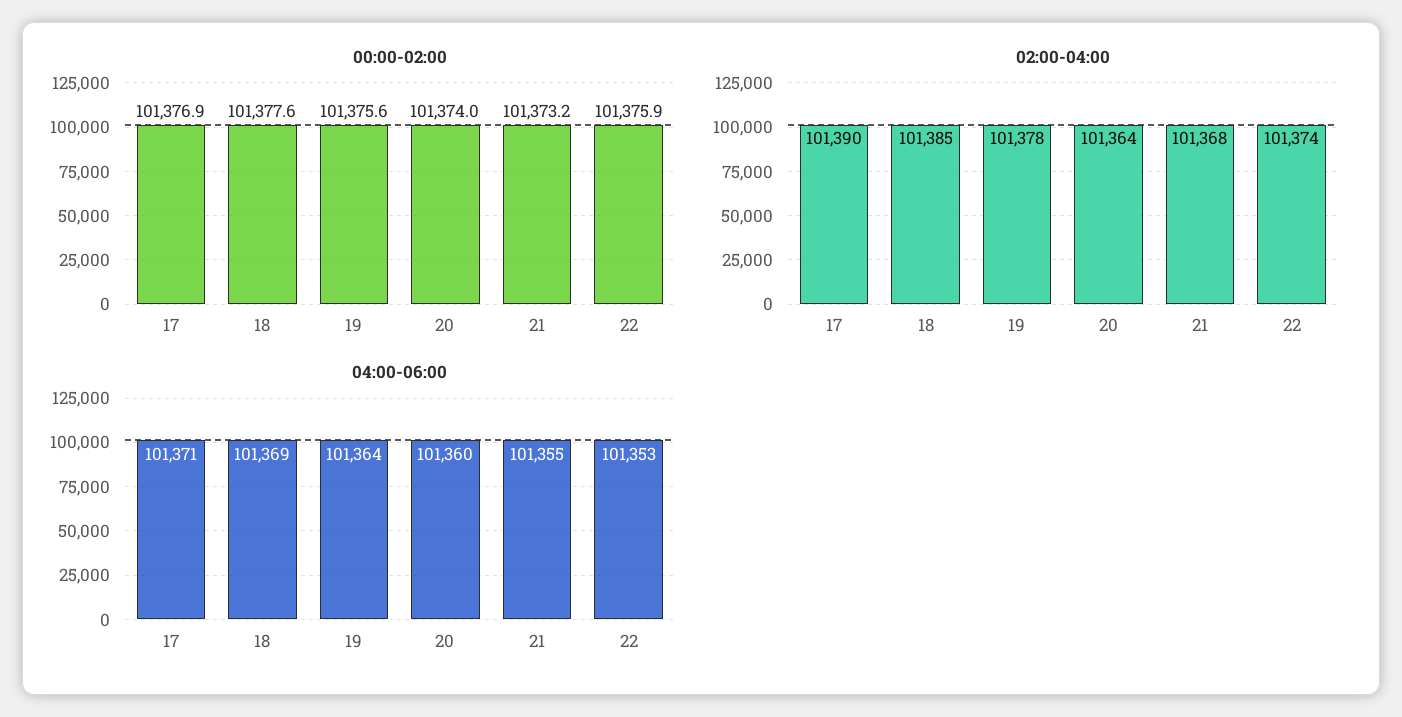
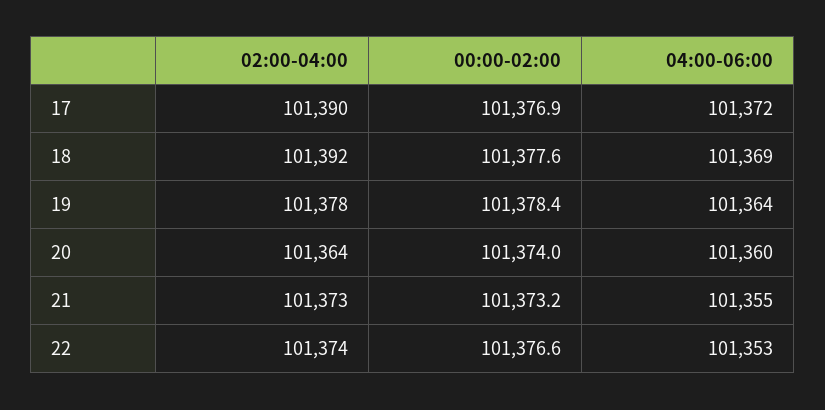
00:00-02:00, 19: 101375.6 -> 101378.4
00:00-02:00, 22: 101375.9 -> 101376.6
02:00-04:00, 18: 101385 -> 101392
02:00-04:00, 21: 101368 -> 101373
04:00-06:00, 17: 101371 -> 101372

